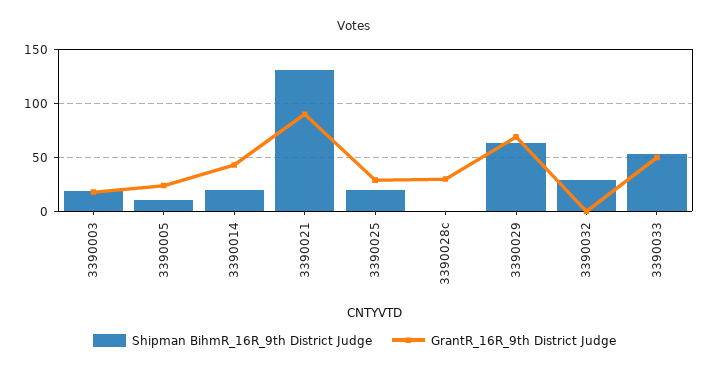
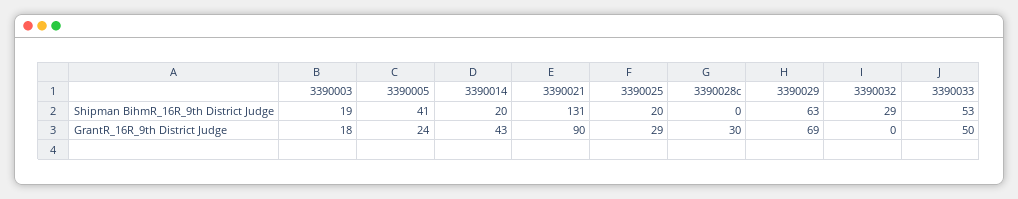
Shipman BihmR_16R_9th District Judge, 3390005: 10 -> 41

